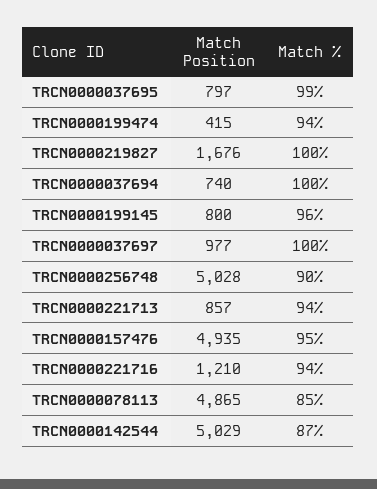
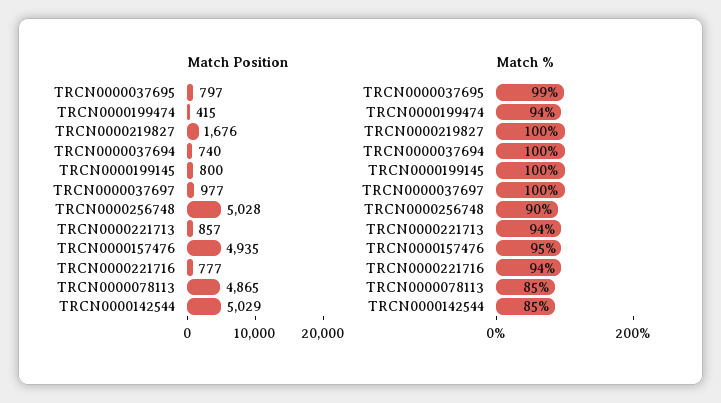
Match %, TRCN0000199145: 96 -> 100
Match Position, TRCN0000221716: 1210 -> 777
Match %, TRCN0000142544: 87 -> 85

